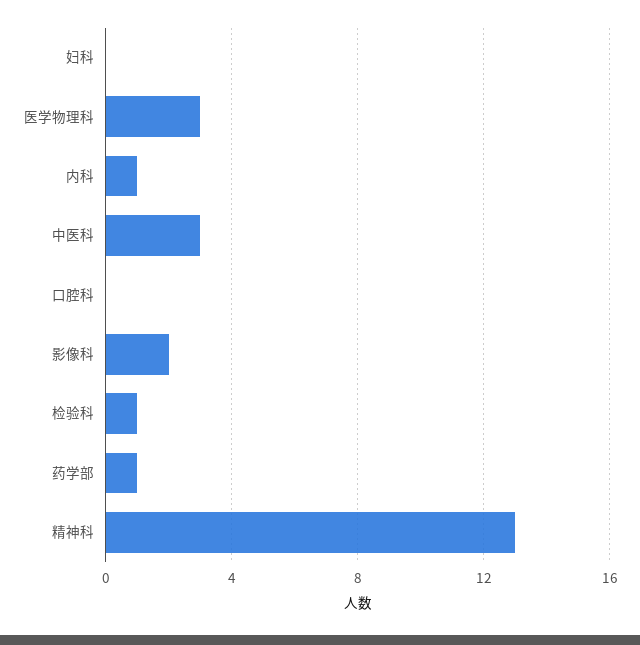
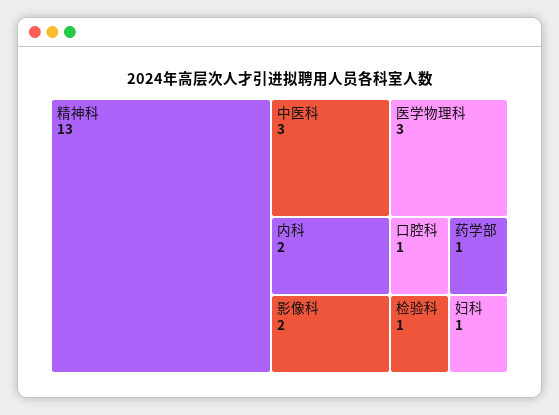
妇科: 0 -> 1
内科: 1 -> 2
口腔科: 0 -> 1

